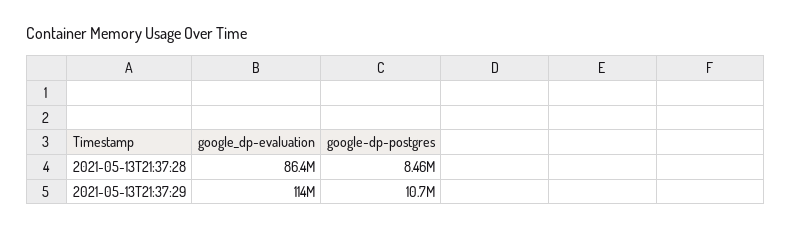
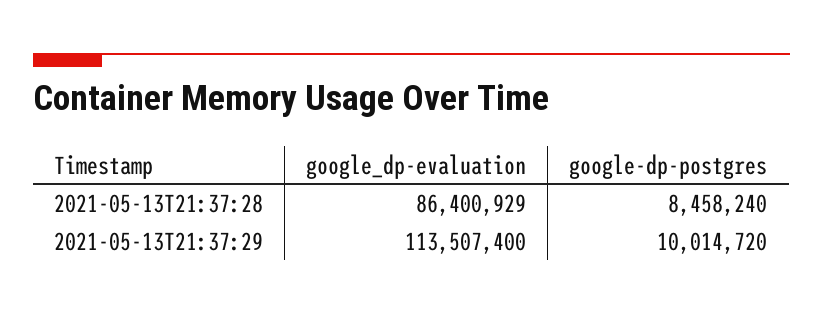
google-dp-postgres, 2021-05-13T21:37:29: 10700000 -> 10014720

